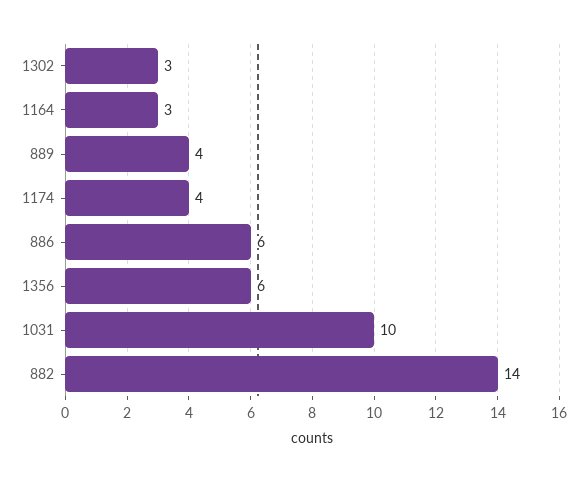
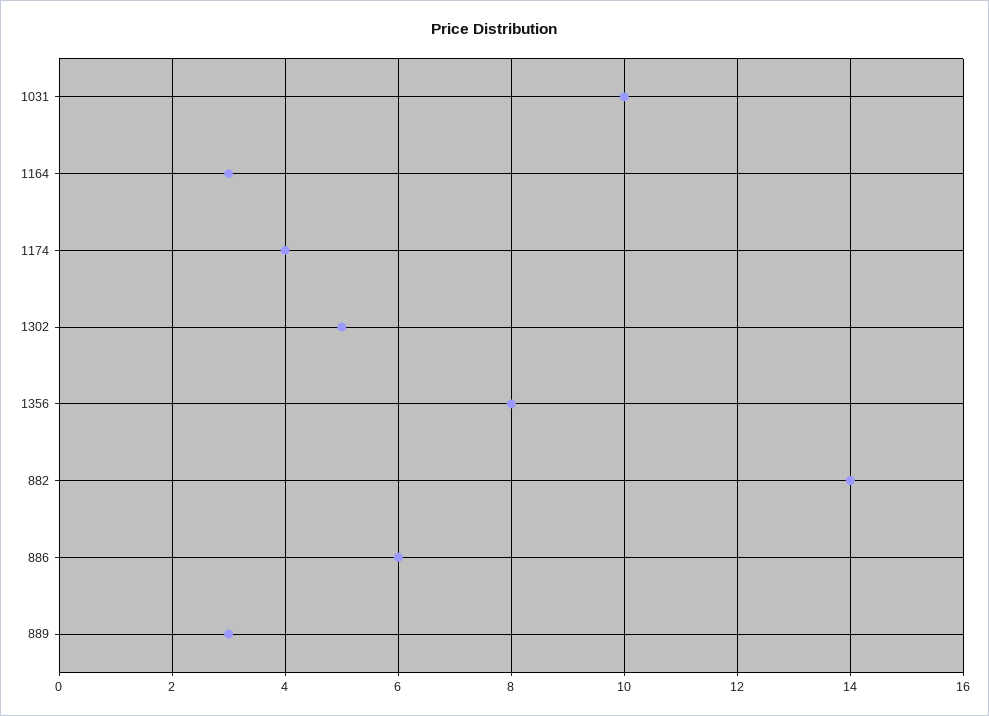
1302: 3 -> 5
889: 4 -> 3
1356: 6 -> 8

